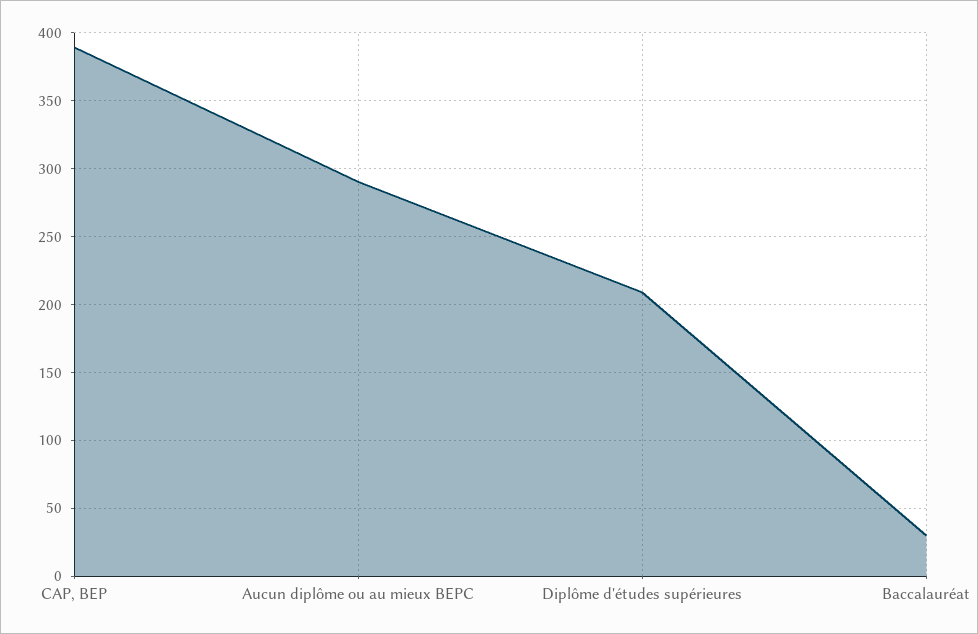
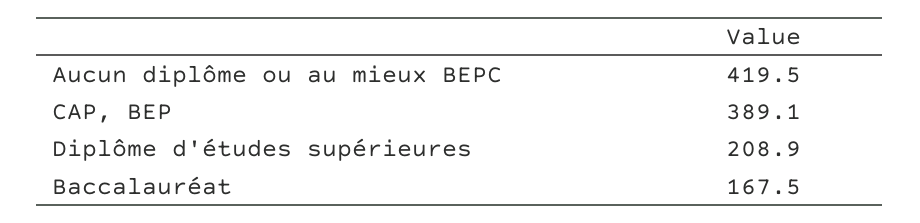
Aucun diplôme ou au mieux BEPC: 290 -> 419.5
Baccalauréat: 30 -> 167.5

